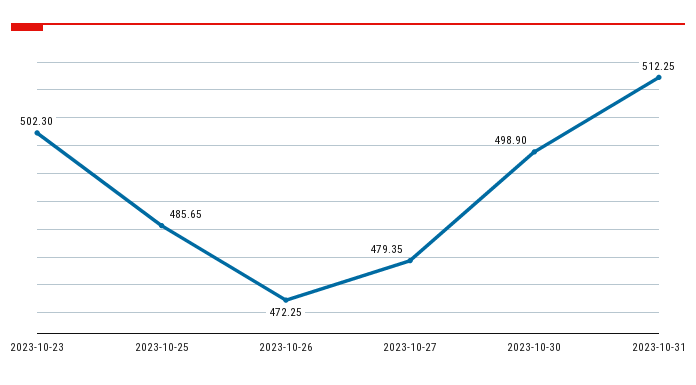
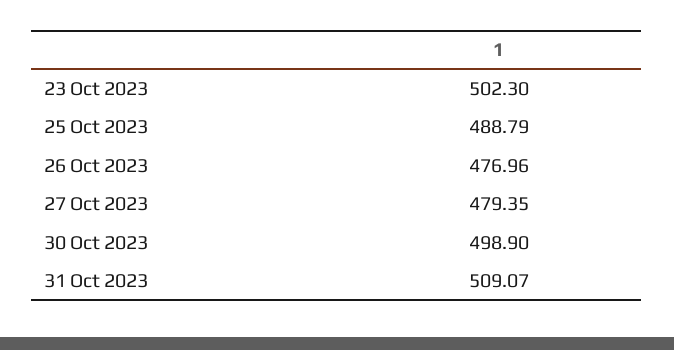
2023-10-25: 485.65 -> 488.79
2023-10-26: 472.25 -> 476.96
2023-10-31: 512.25 -> 509.07

